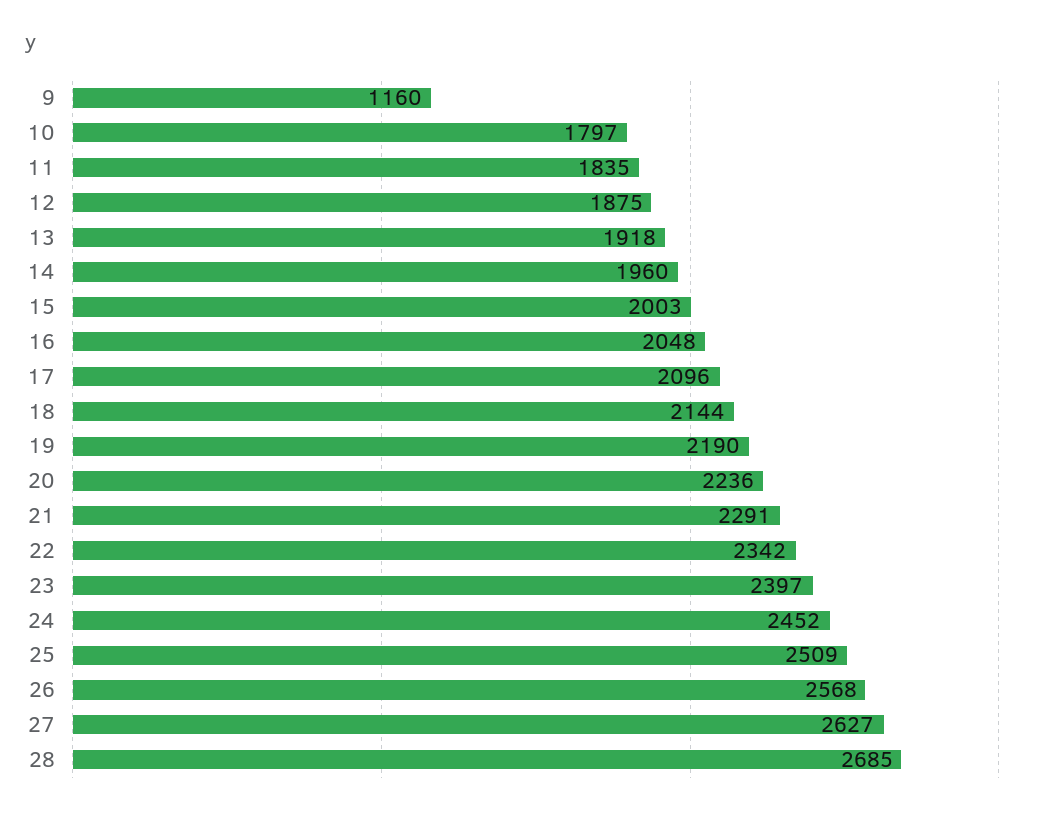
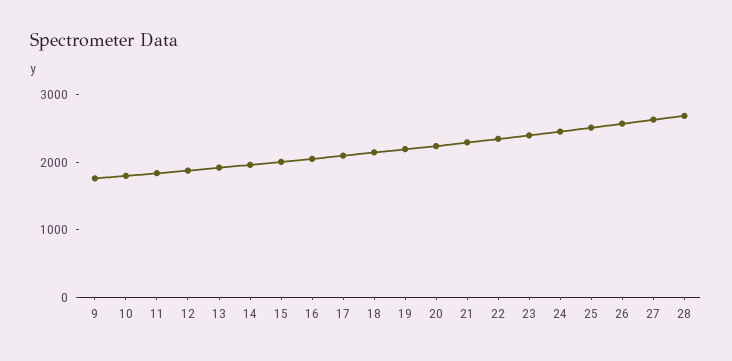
9: 1160 -> 1800

